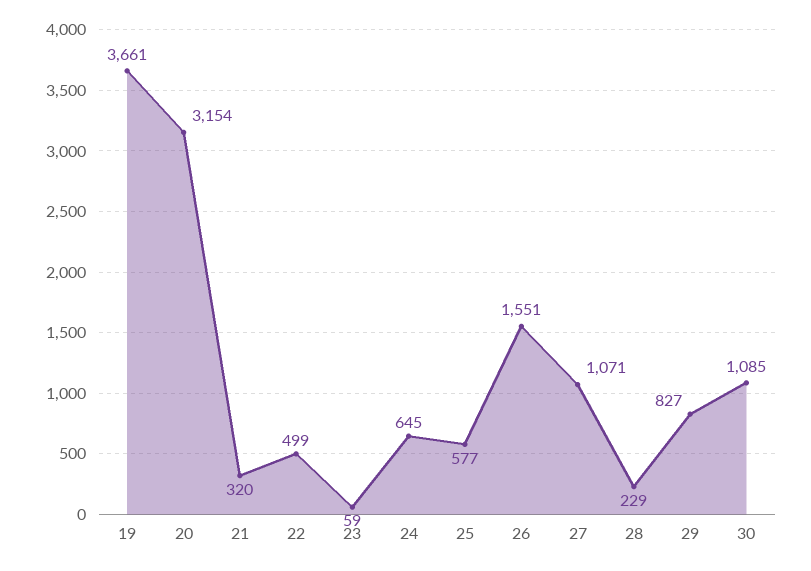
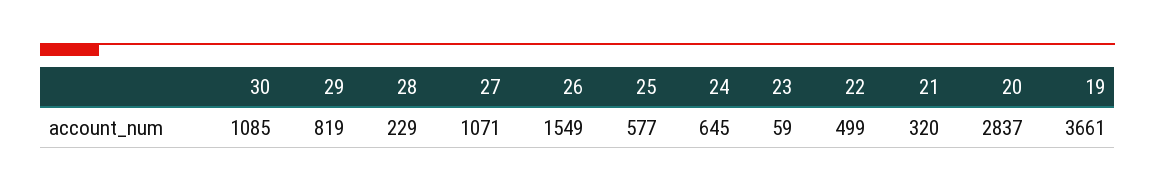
20: 3154 -> 2837
26: 1551 -> 1549
29: 827 -> 819

